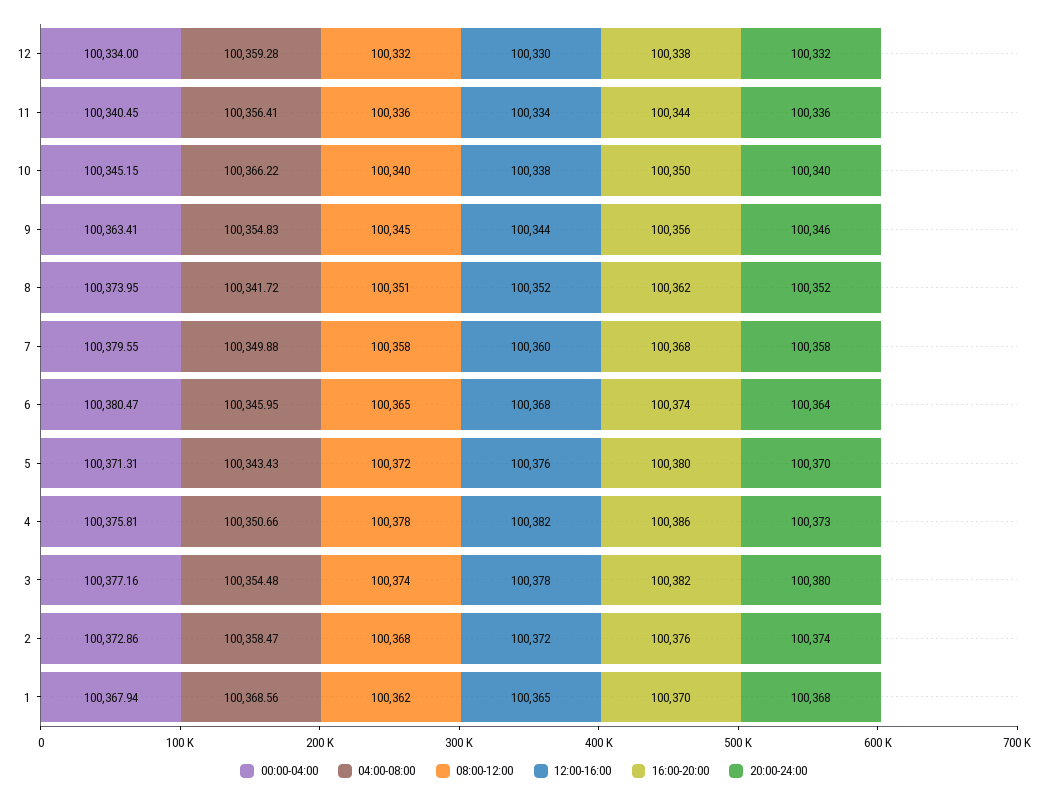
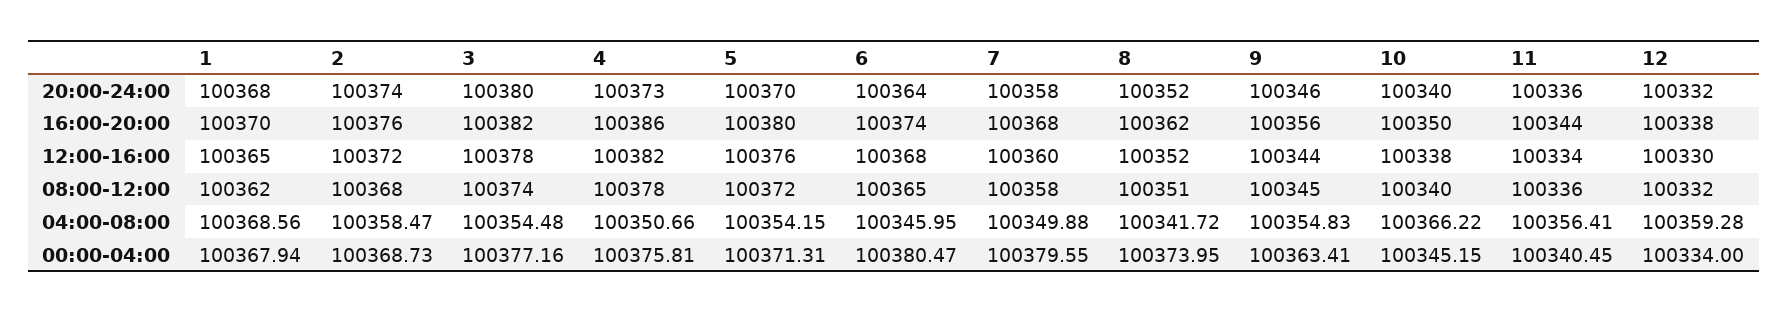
04:00-08:00, 5: 100343.43 -> 100354.15
00:00-04:00, 2: 100372.86 -> 100368.73

